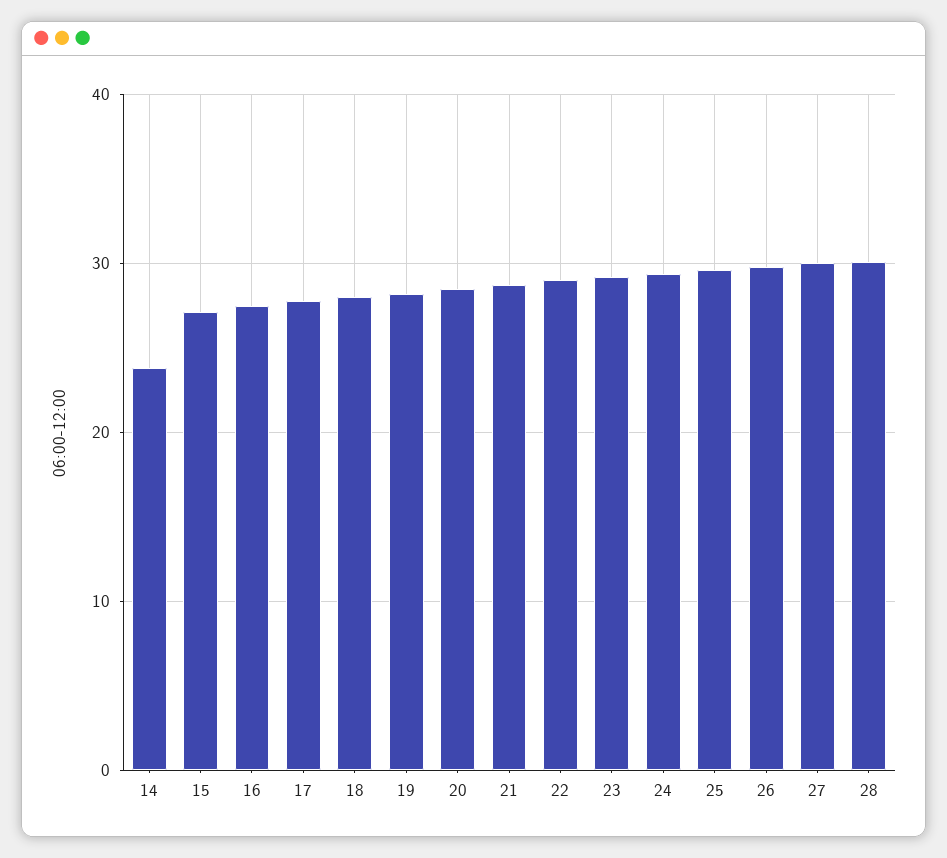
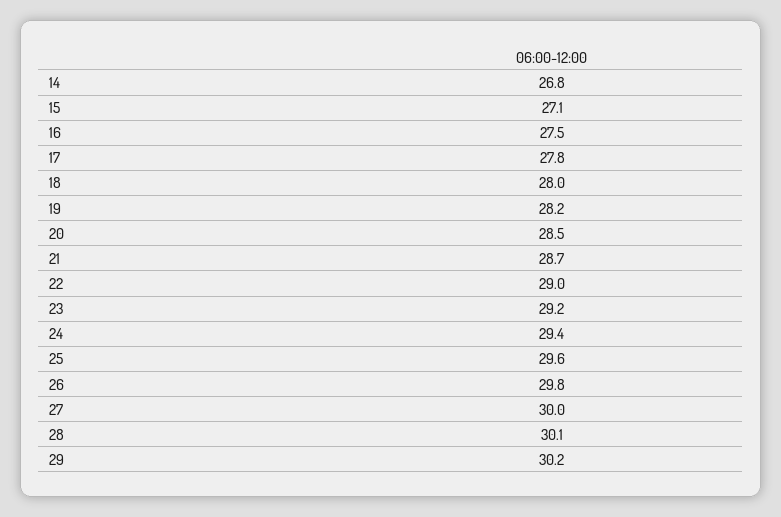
14: 24 -> 26.8
29: none -> 30.2

